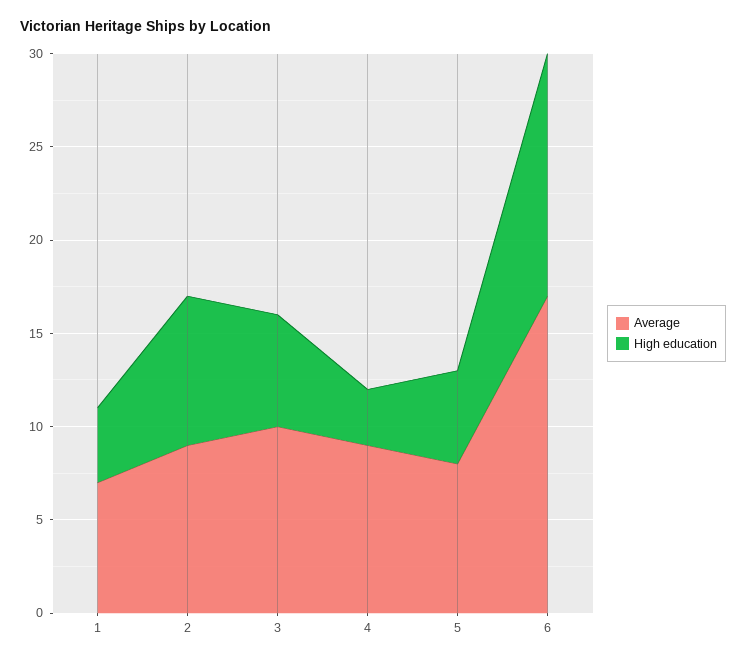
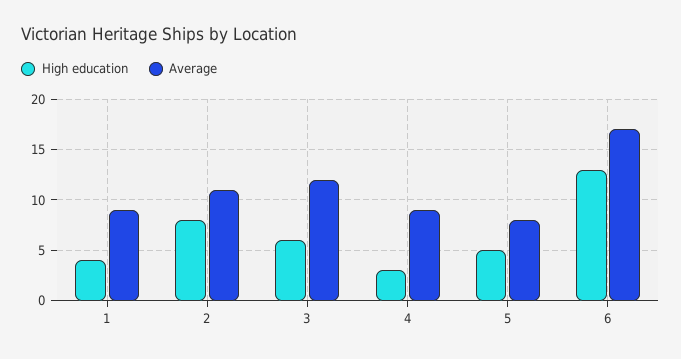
Average, 1: 7 -> 9
Average, 2: 9 -> 11
Average, 3: 10 -> 12

